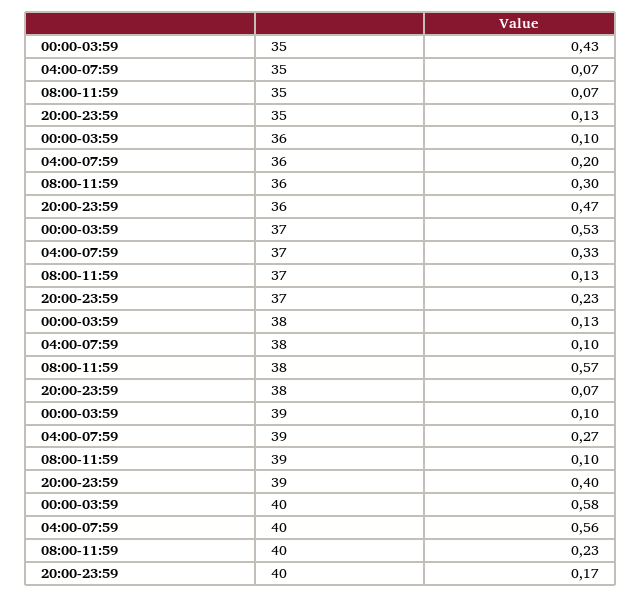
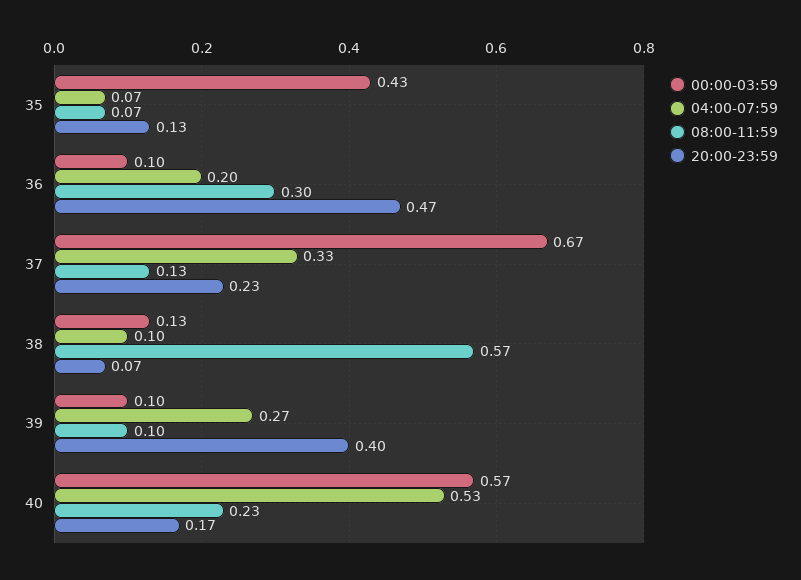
00:00-03:59, 37: 0.53 -> 0.67
00:00-03:59, 40: 0.58 -> 0.57
04:00-07:59, 40: 0.56 -> 0.53

